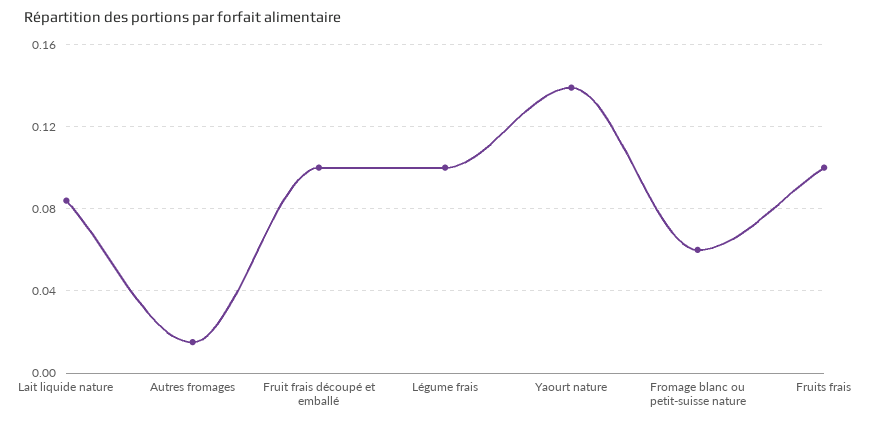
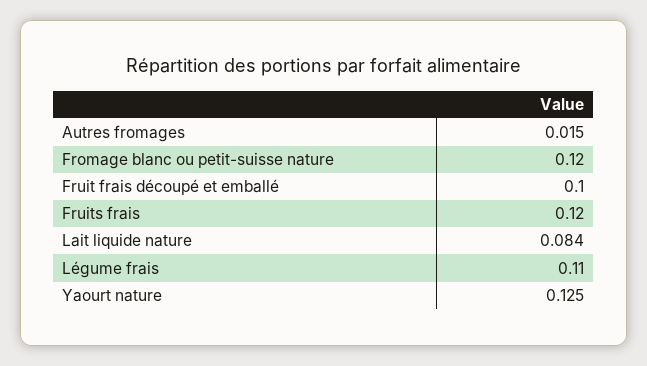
Légume frais: 0.1 -> 0.11
Yaourt nature: 0.14 -> 0.125
Fromage blanc ou petit-suisse nature: 0.06 -> 0.12
Fruits frais: 0.1 -> 0.12

